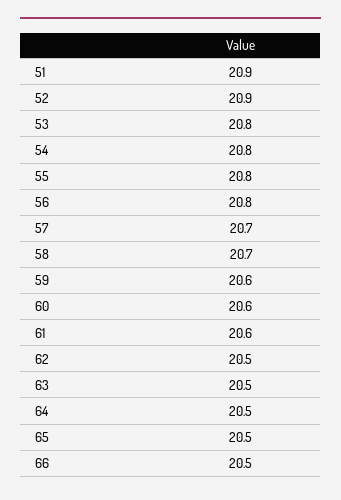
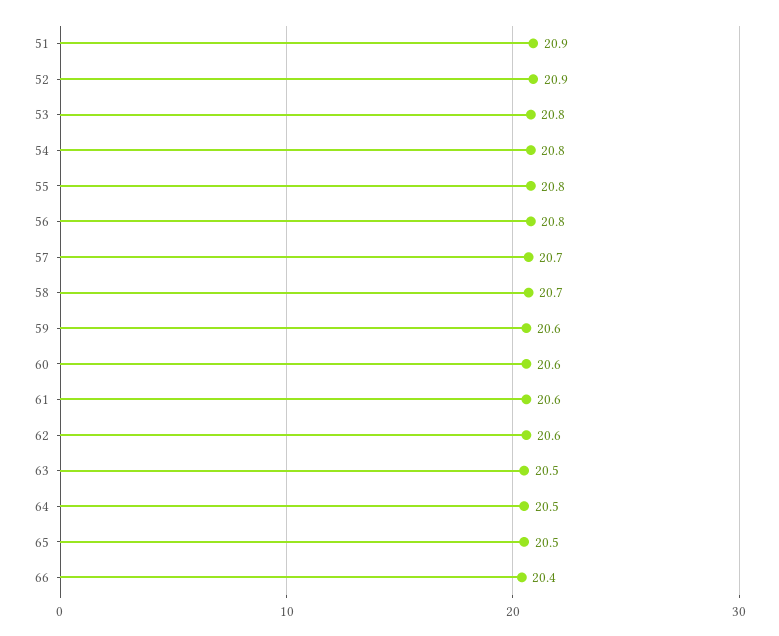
62: 20.5 -> 20.6
66: 20.5 -> 20.4

